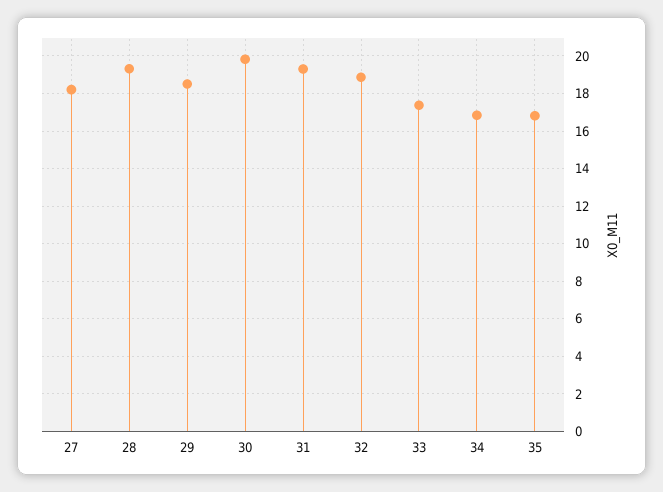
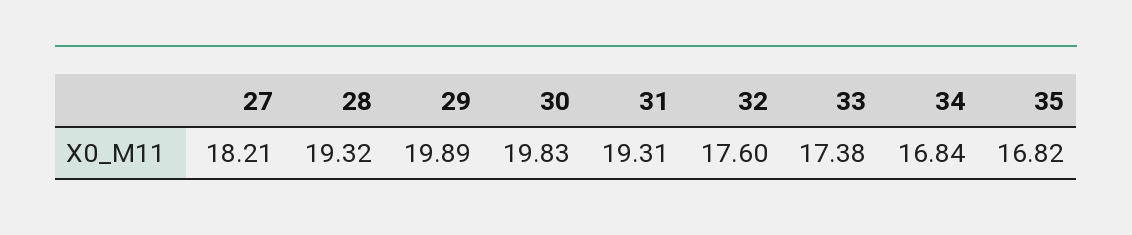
29: 18.5 -> 19.89
32: 19 -> 17.6

